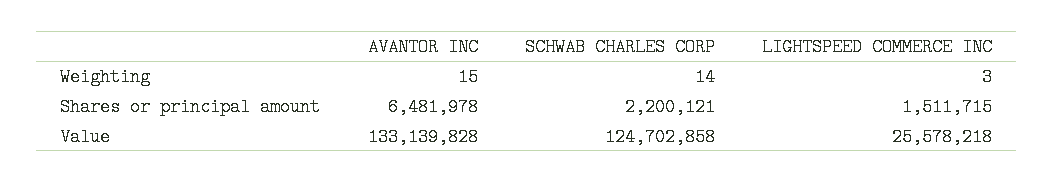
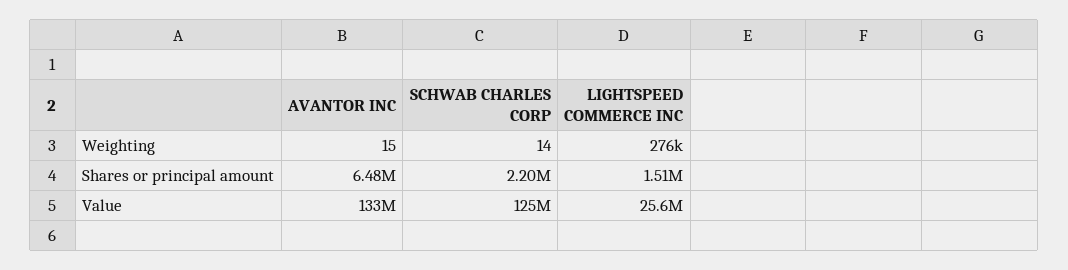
LIGHTSPEED COMMERCE INC, Weighting: 3 -> 276000

